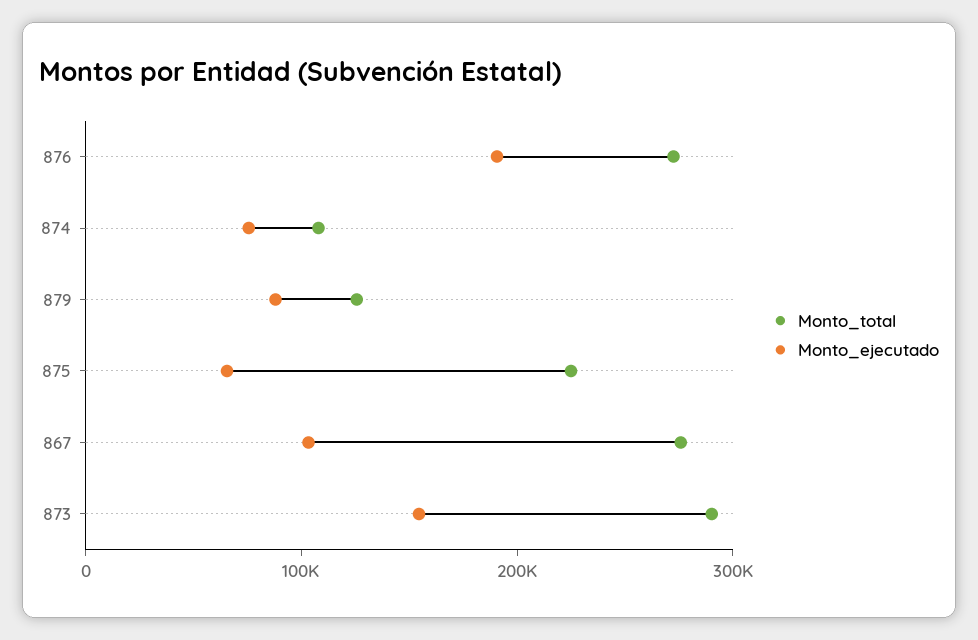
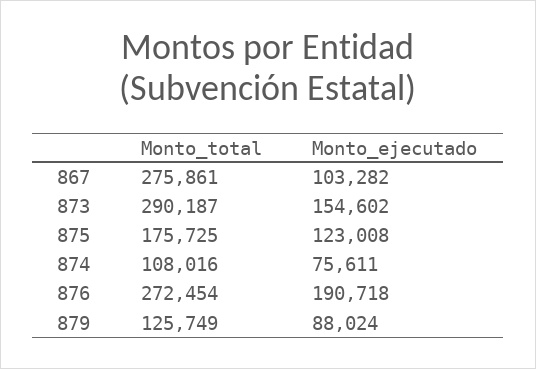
Monto_total, 875: 220000 -> 175725
Monto_ejecutado, 875: 60000 -> 123008

